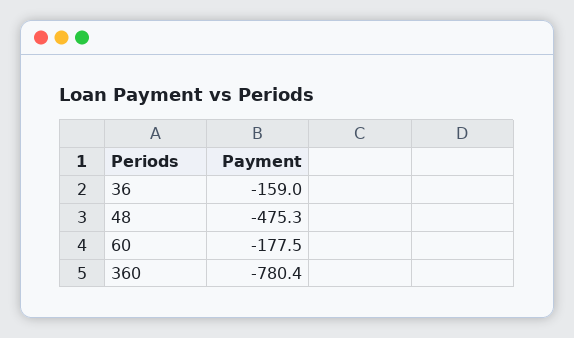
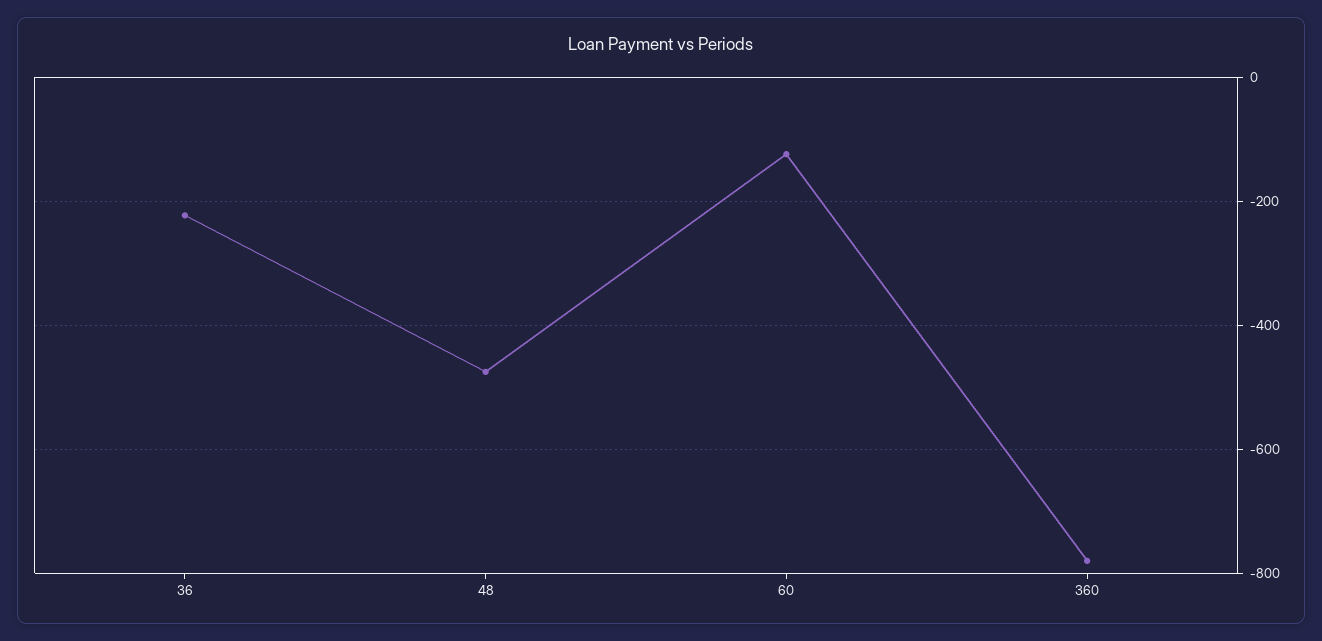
36: -159 -> -220
60: -177.5 -> -120

